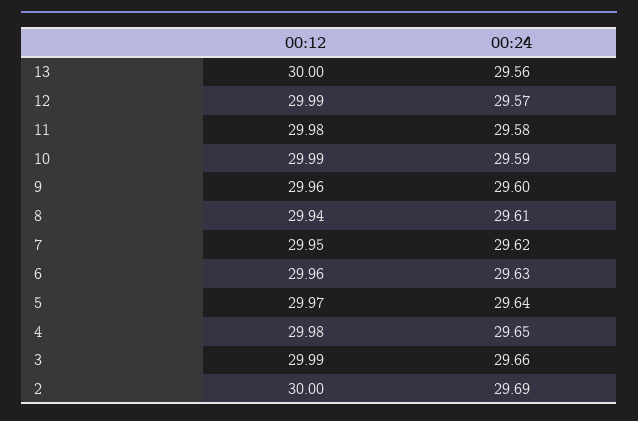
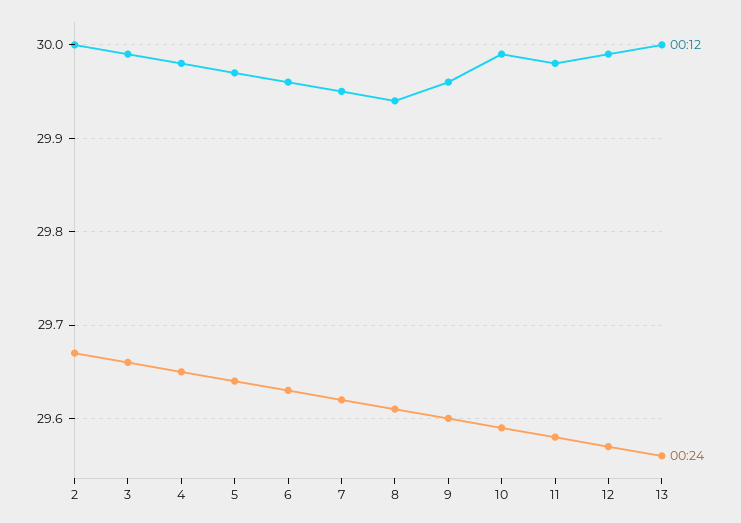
00:24, 2: 29.69 -> 29.67

